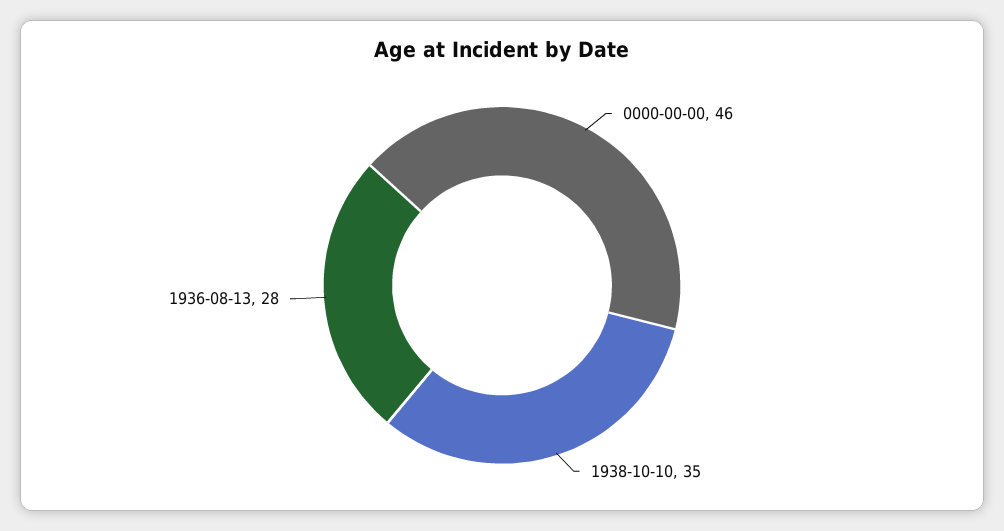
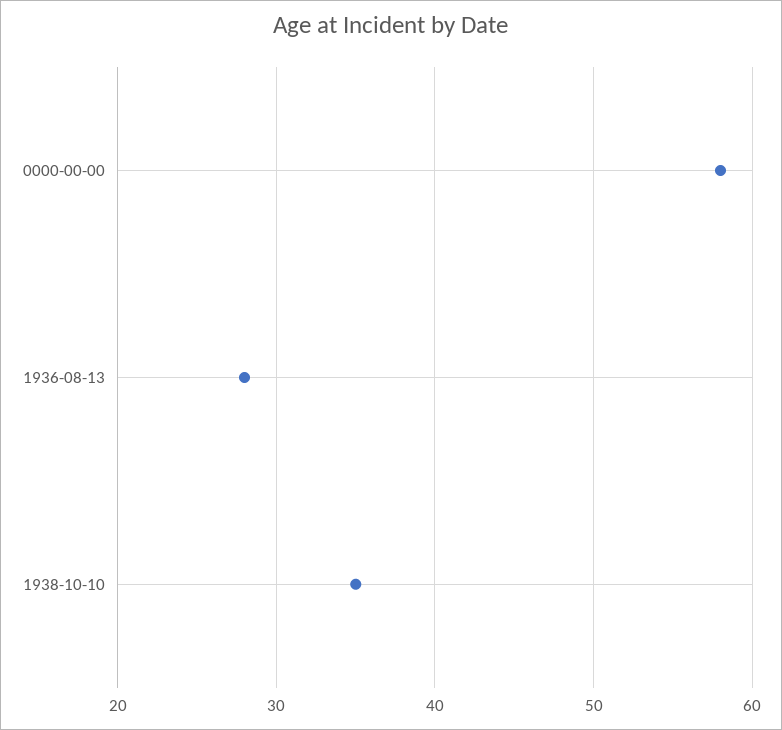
0000-00-00: 46 -> 58

